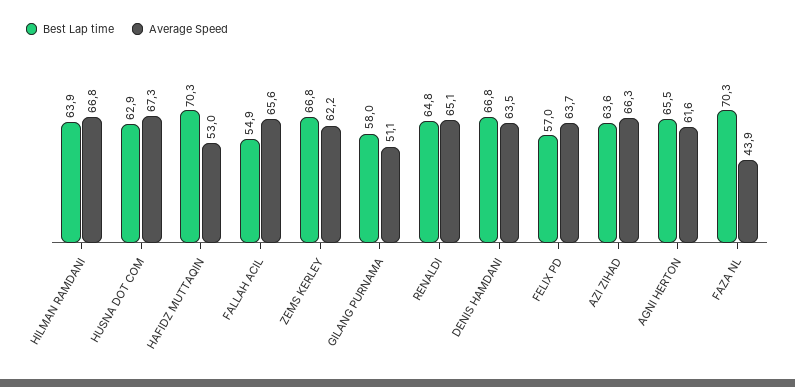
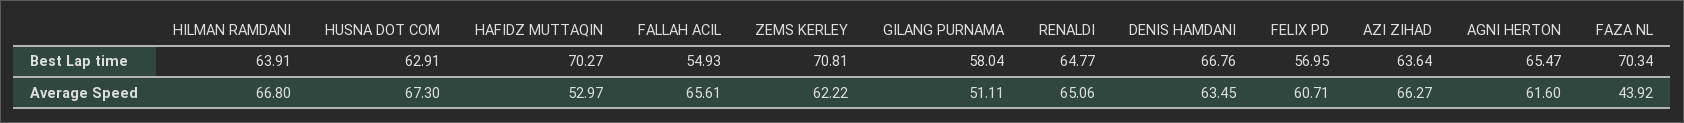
Best Lap time, ZEMS KERLEY: 66.8 -> 70.81
Average Speed, FELIX PD: 63.7 -> 60.71

